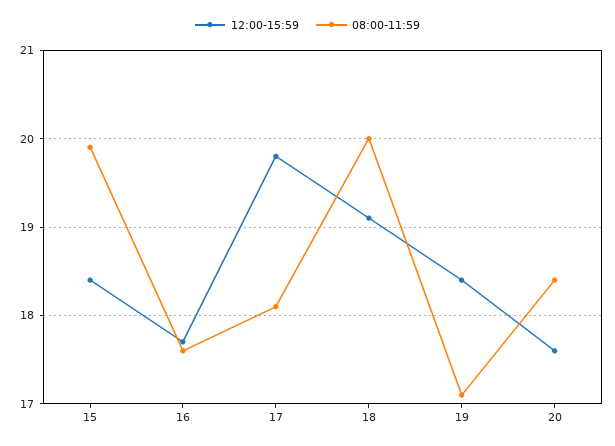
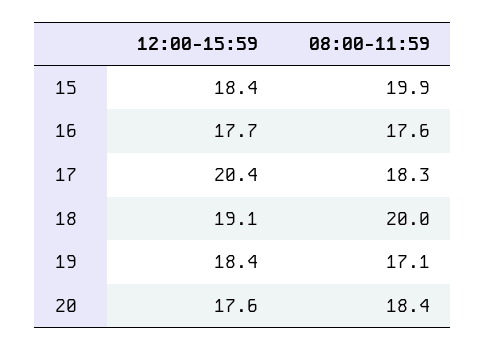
12:00-15:59, 17: 19.8 -> 20.4
08:00-11:59, 17: 18.1 -> 18.3

